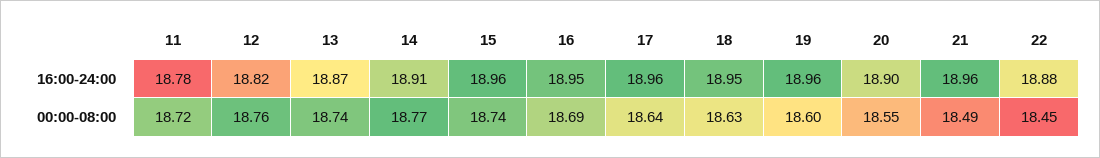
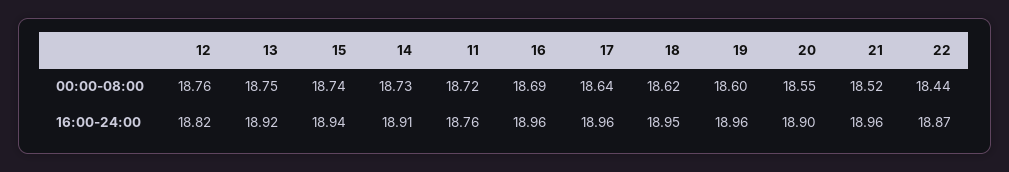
11, 16:00-24:00: 18.78 -> 18.76
13, 16:00-24:00: 18.87 -> 18.92
15, 16:00-24:00: 18.96 -> 18.94
16, 16:00-24:00: 18.95 -> 18.96
22, 16:00-24:00: 18.88 -> 18.87
13, 00:00-08:00: 18.74 -> 18.75
14, 00:00-08:00: 18.77 -> 18.73
18, 00:00-08:00: 18.63 -> 18.62
21, 00:00-08:00: 18.49 -> 18.52
22, 00:00-08:00: 18.45 -> 18.44

